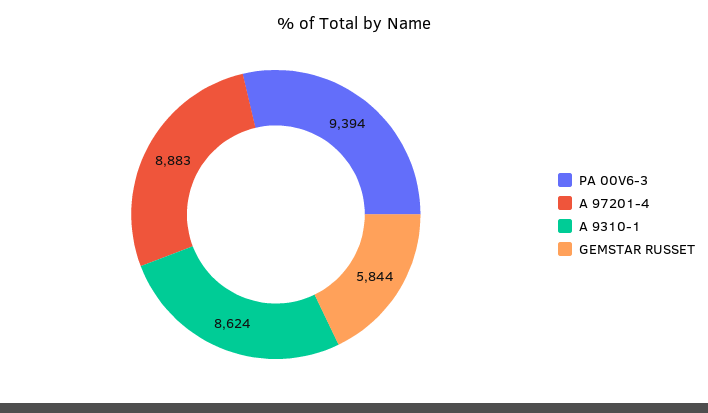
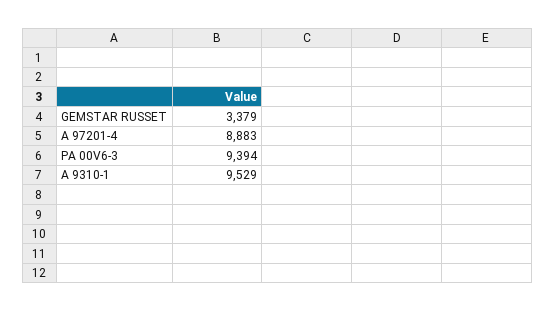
A 9310-1: 8624 -> 9529
GEMSTAR RUSSET: 5844 -> 3379

